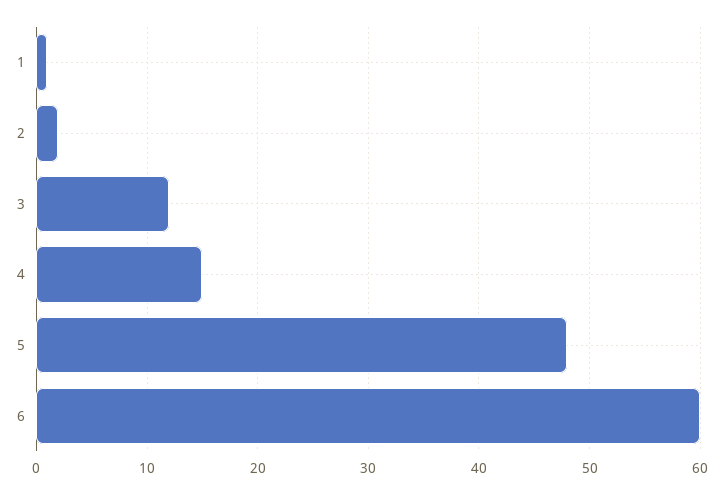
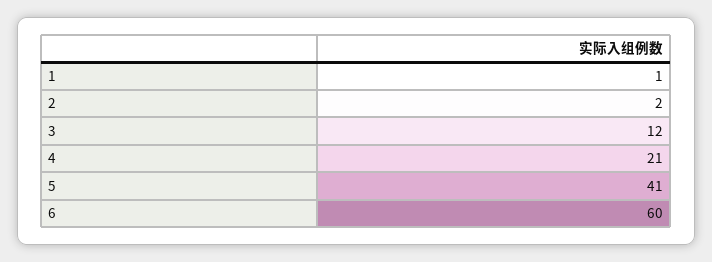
4: 15 -> 21
5: 48 -> 41

